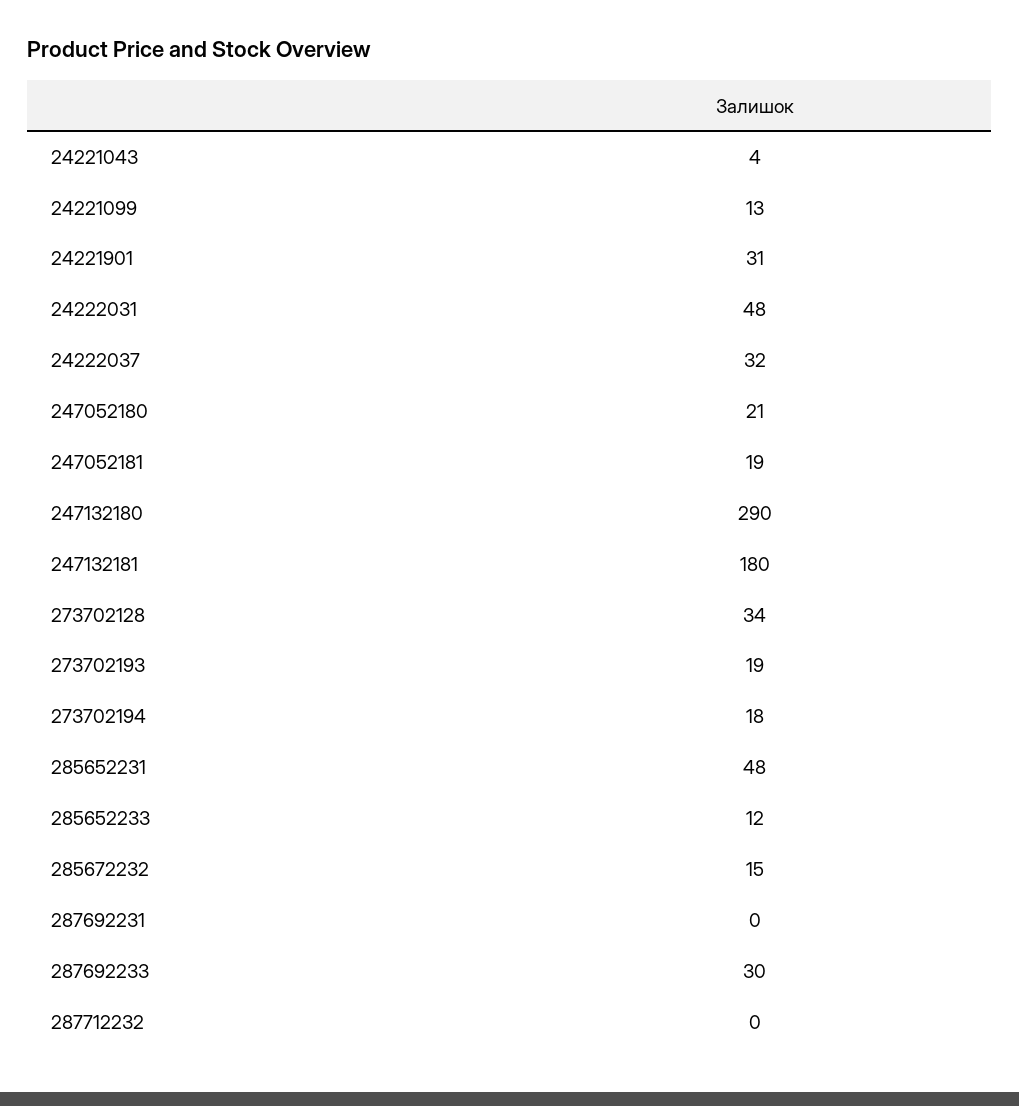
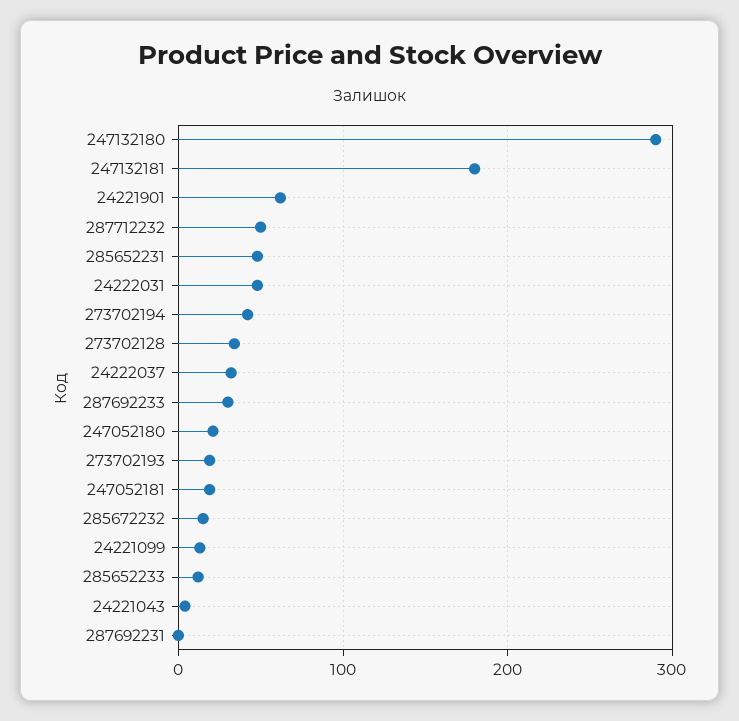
24221901: 31 -> 60
273702194: 18 -> 40
287712232: 0 -> 50

